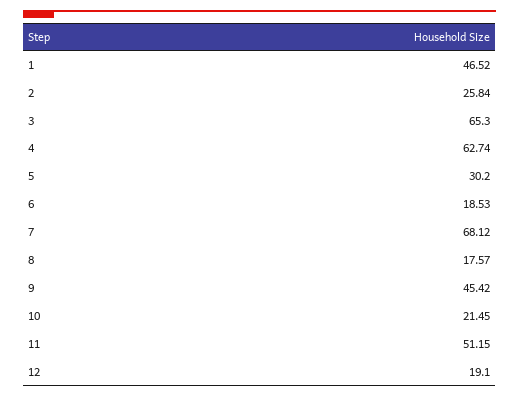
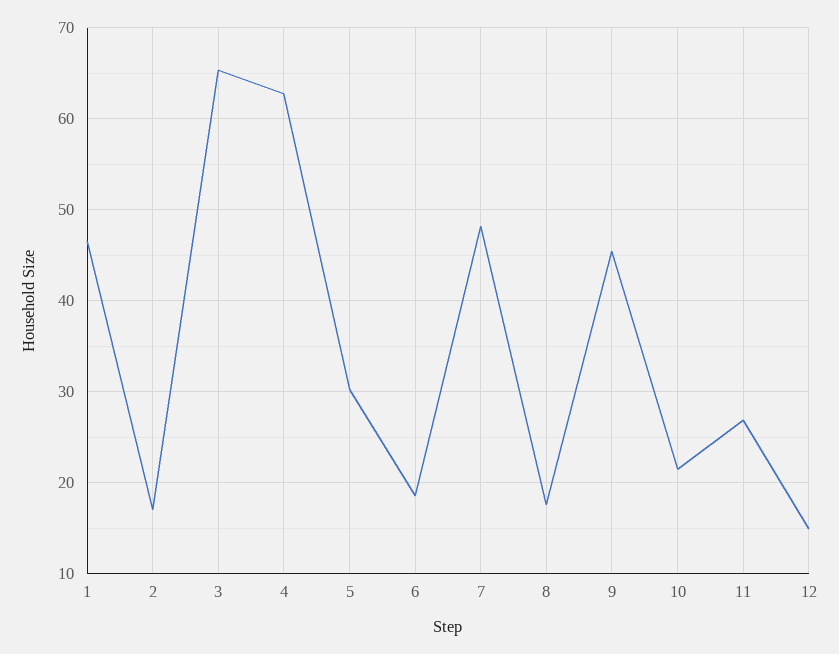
2: 25.84 -> 17
7: 68.12 -> 48
11: 51.15 -> 27
12: 19.1 -> 15

